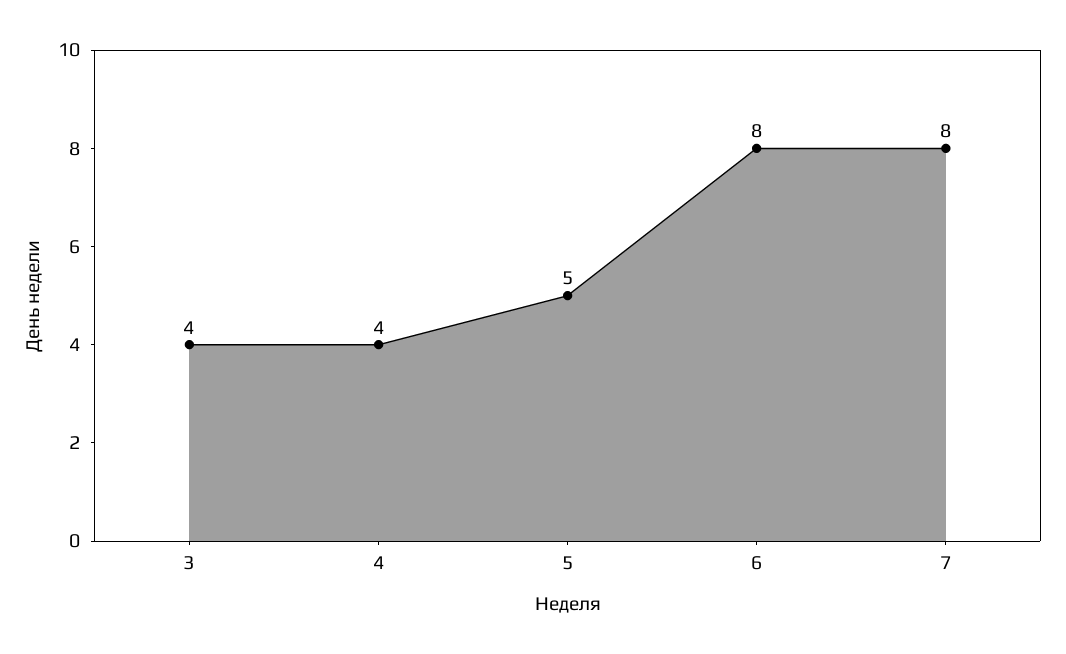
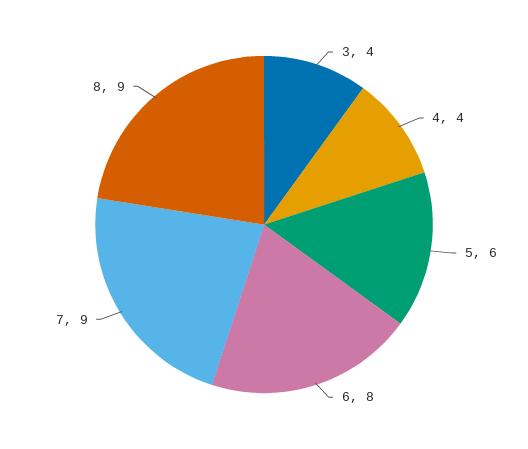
5: 5 -> 6
7: 8 -> 9
8: none -> 9

